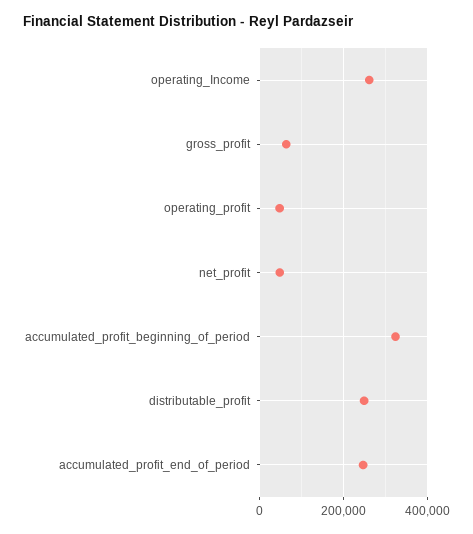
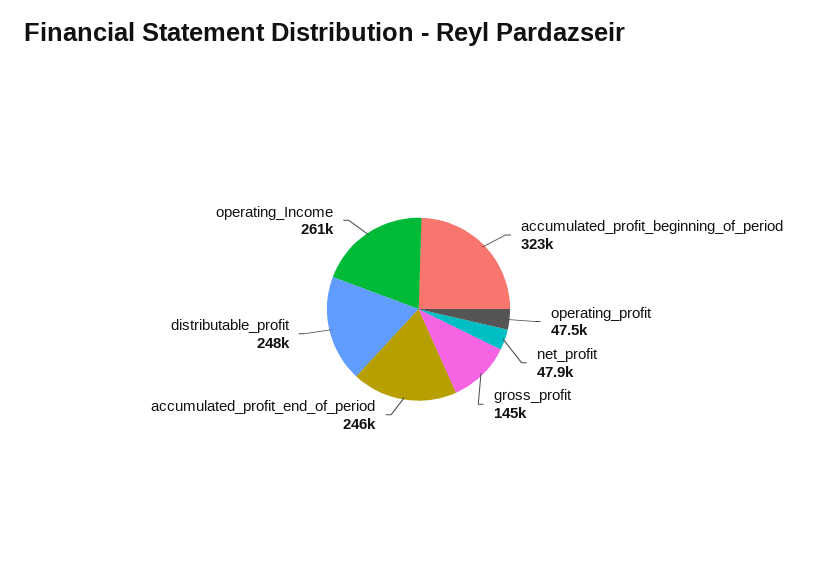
gross_profit: 60000 -> 145000

